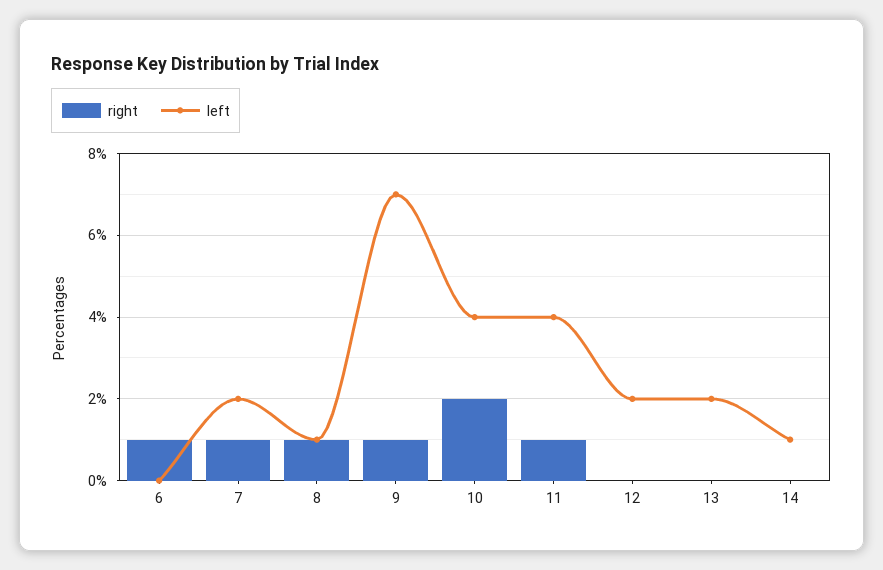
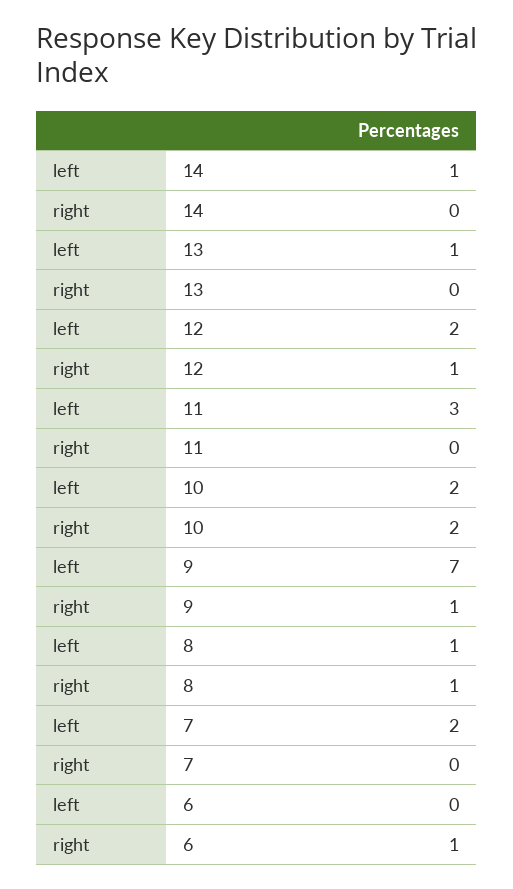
right, 7: 1 -> 0
left, 10: 4 -> 2
right, 11: 1 -> 0
left, 11: 4 -> 3
right, 12: 0 -> 1
left, 13: 2 -> 1

